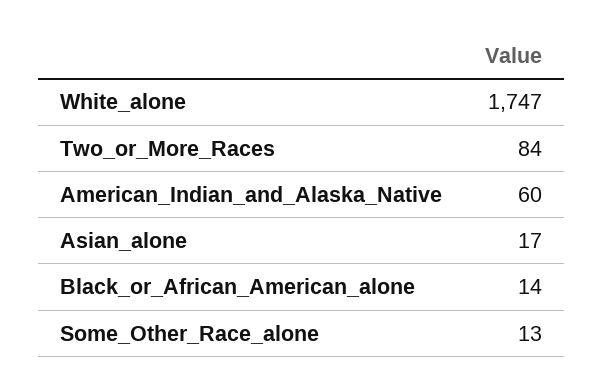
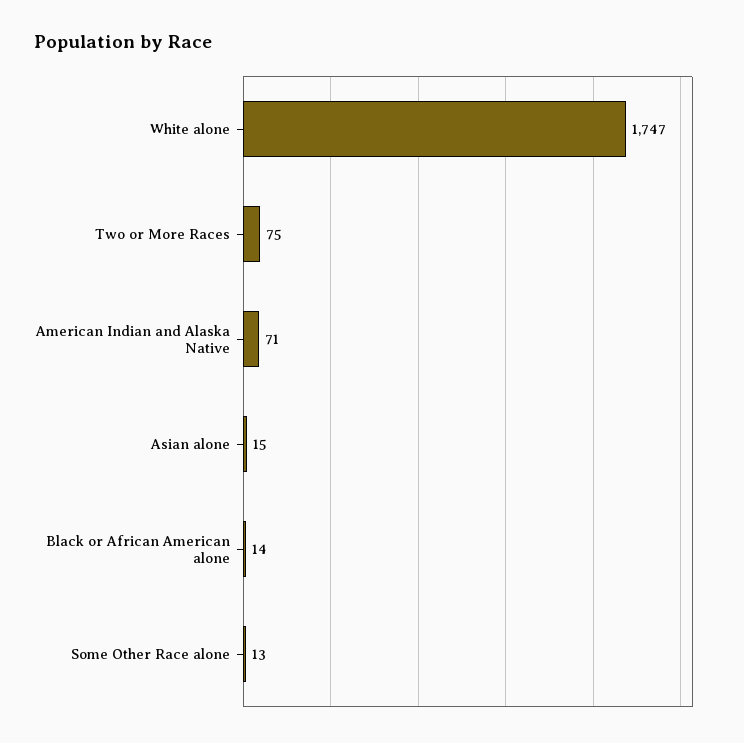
Two_or_More_Races: 84 -> 75
American_Indian_and_Alaska_Native: 60 -> 71
Asian_alone: 17 -> 15

